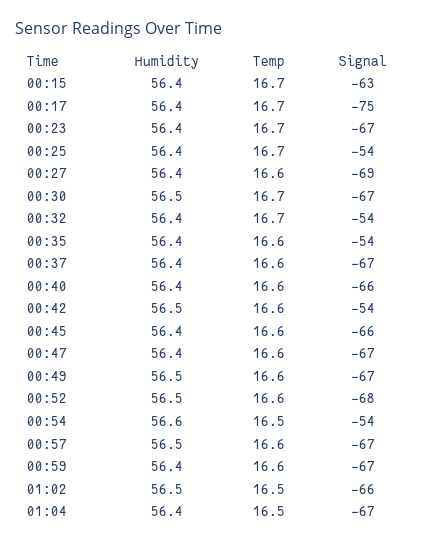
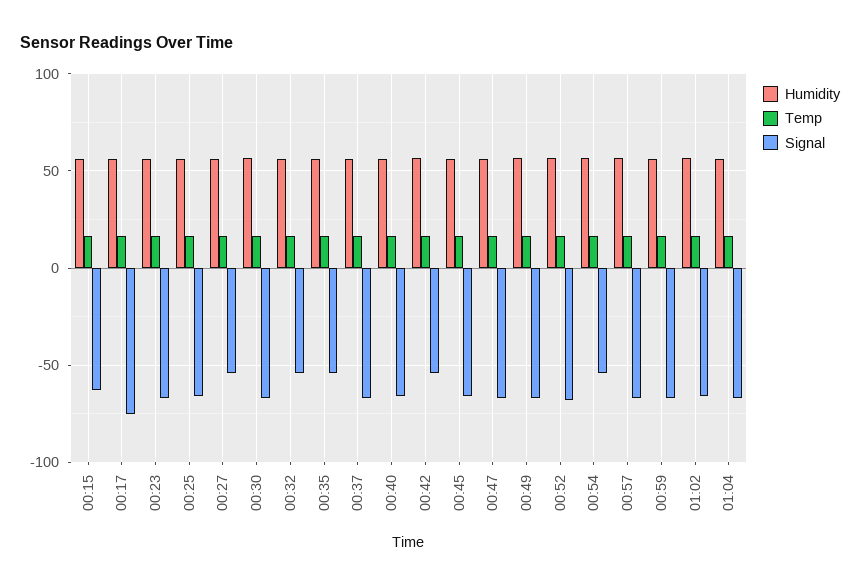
Signal, 00:25: -54 -> -65
Signal, 00:27: -69 -> -55

